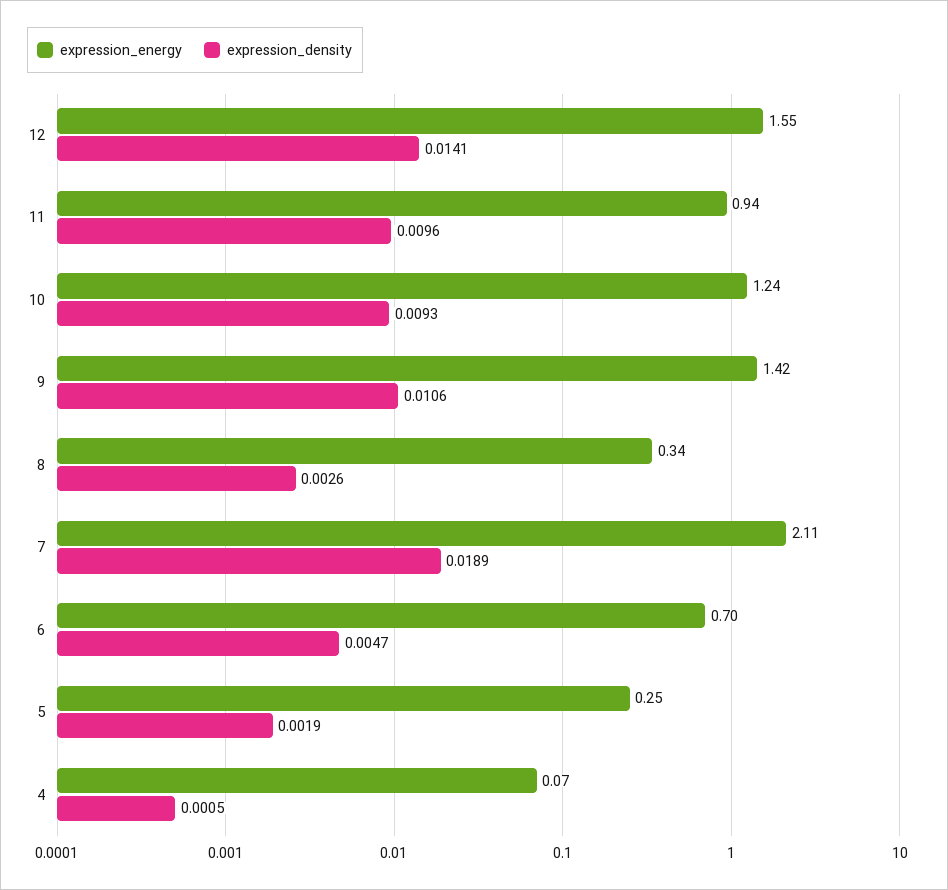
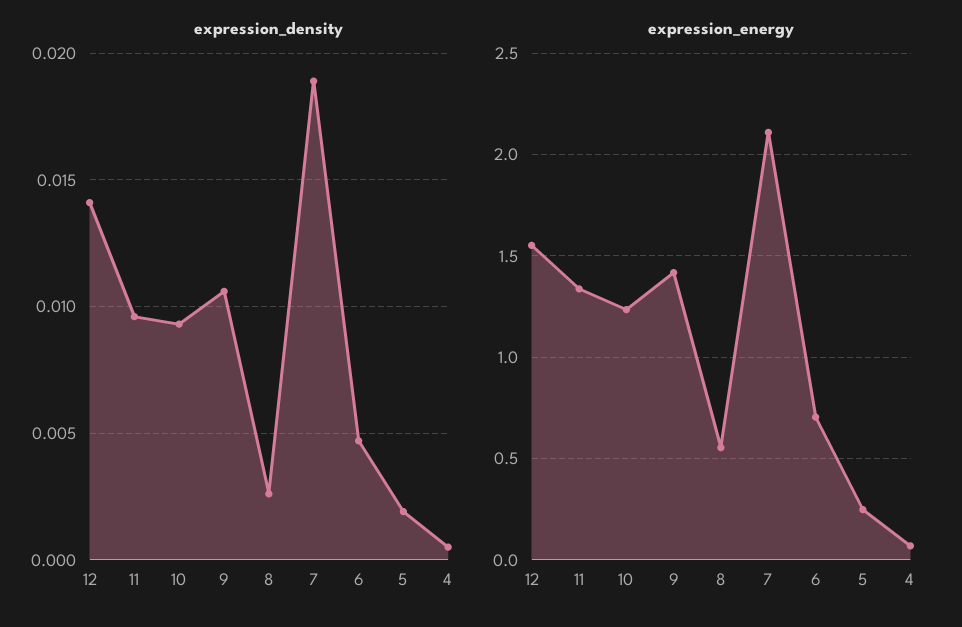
expression_energy, 11: 0.94 -> 1.35
expression_energy, 8: 0.34 -> 0.55

